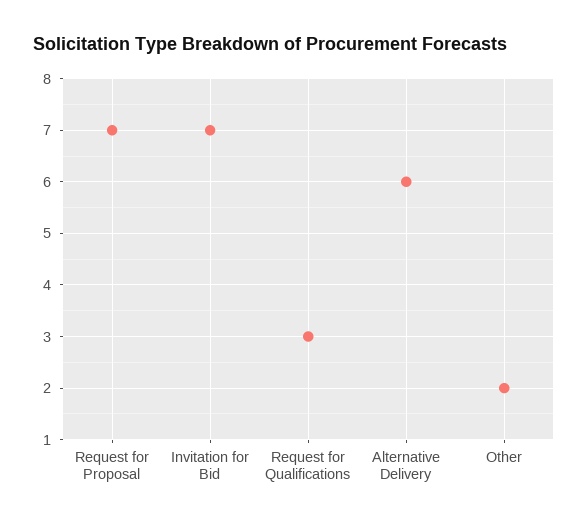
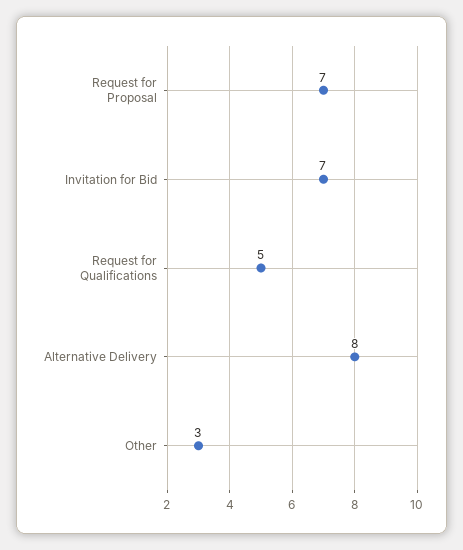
Request for Qualifications: 3 -> 5
Alternative Delivery: 6 -> 8
Other: 2 -> 3

